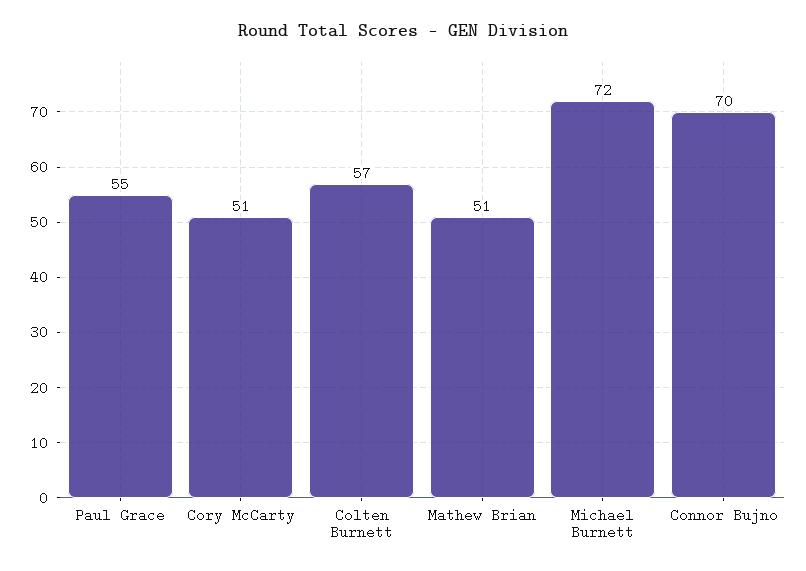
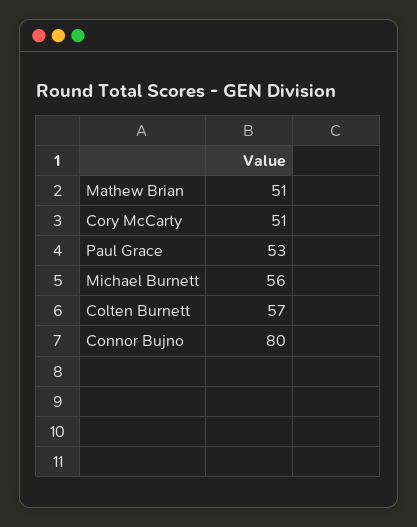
Paul Grace: 55 -> 53
Michael Burnett: 72 -> 56
Connor Bujno: 70 -> 80

